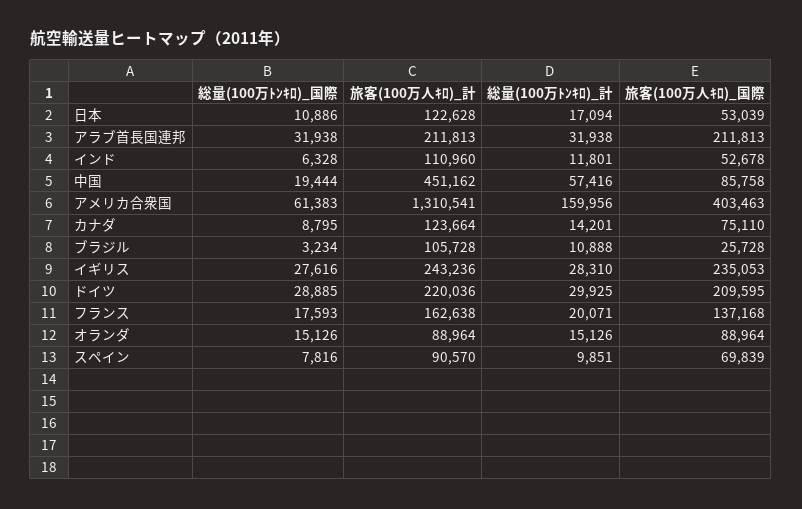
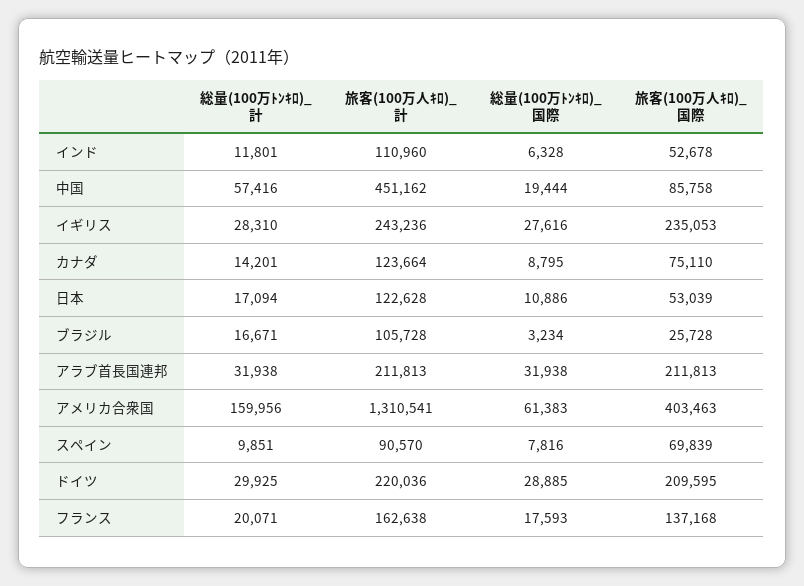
総量(100万ﾄﾝｷﾛ)_計, ブラジル: 10888 -> 16671
総量(100万ﾄﾝｷﾛ)_国際, オランダ: 15126 -> none
旅客(100万人ｷﾛ)_計, オランダ: 88964 -> none
総量(100万ﾄﾝｷﾛ)_計, オランダ: 15126 -> none
旅客(100万人ｷﾛ)_国際, オランダ: 88964 -> none

